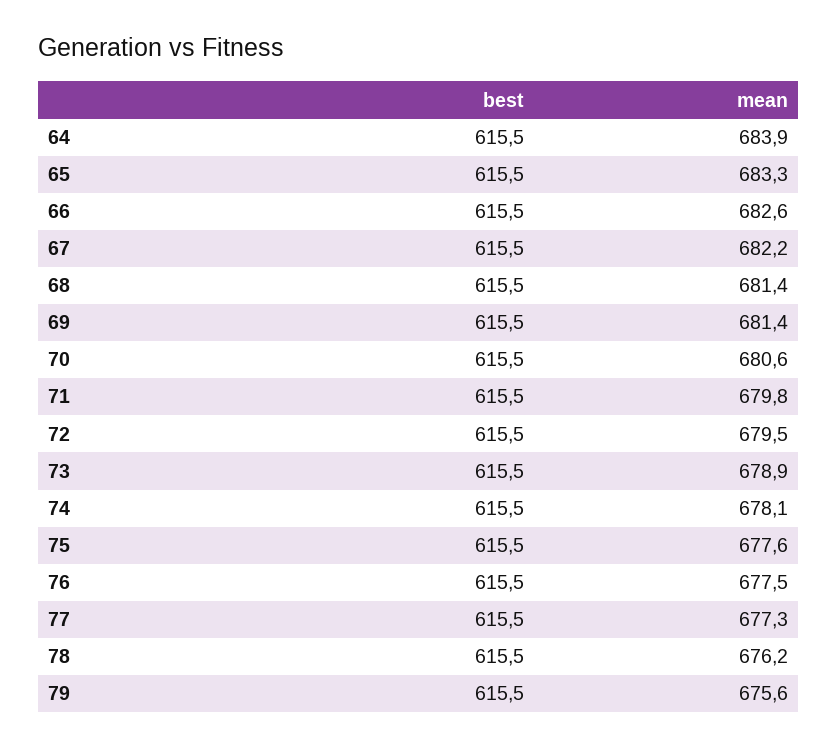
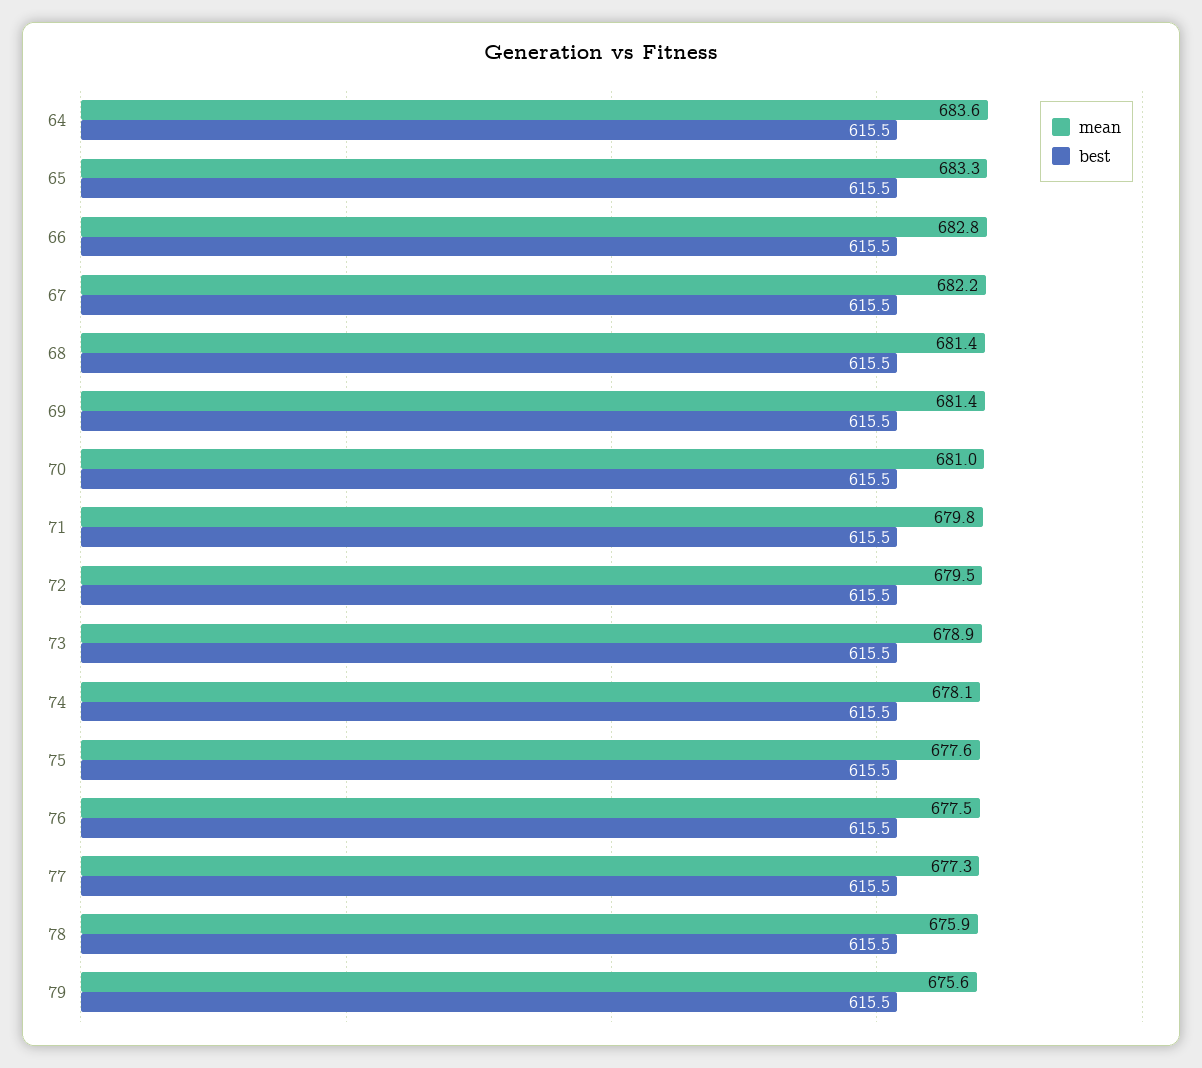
mean, 64: 683.9 -> 683.6
mean, 66: 682.6 -> 682.8
mean, 70: 680.6 -> 681
mean, 78: 676.2 -> 675.9

